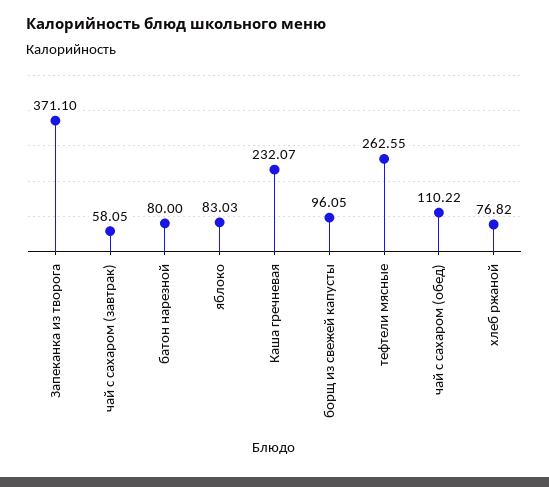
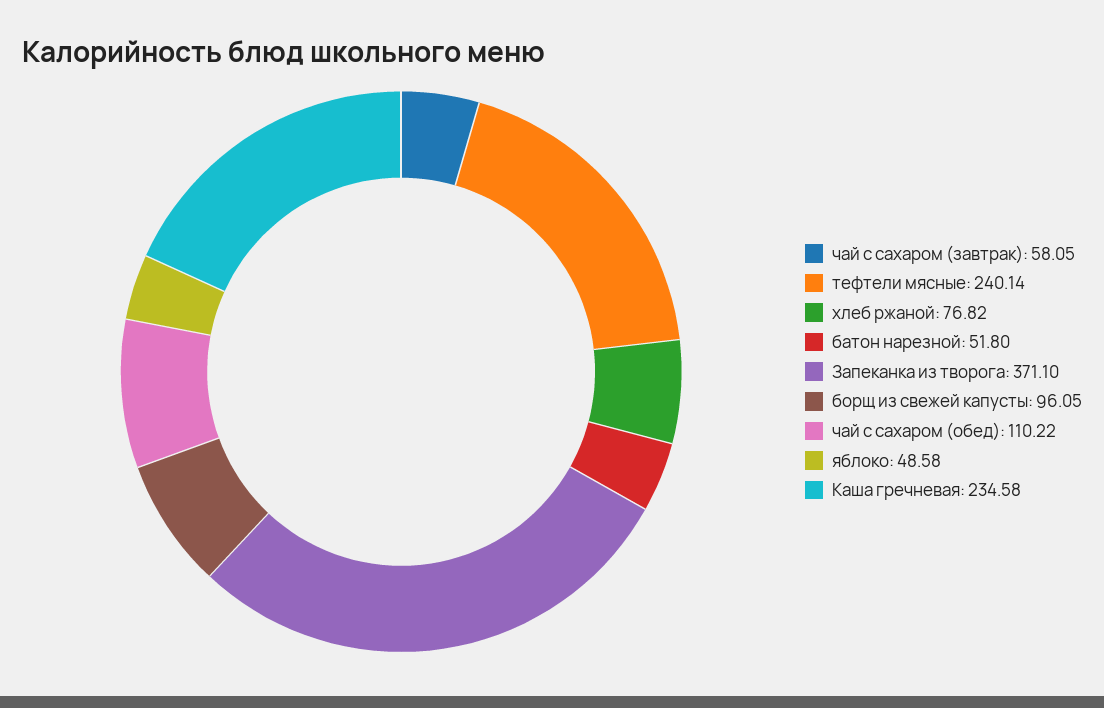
батон нарезной: 80 -> 51.8
яблоко: 83.03 -> 48.58
Каша гречневая: 232.07 -> 234.58
тефтели мясные: 262.55 -> 240.14

